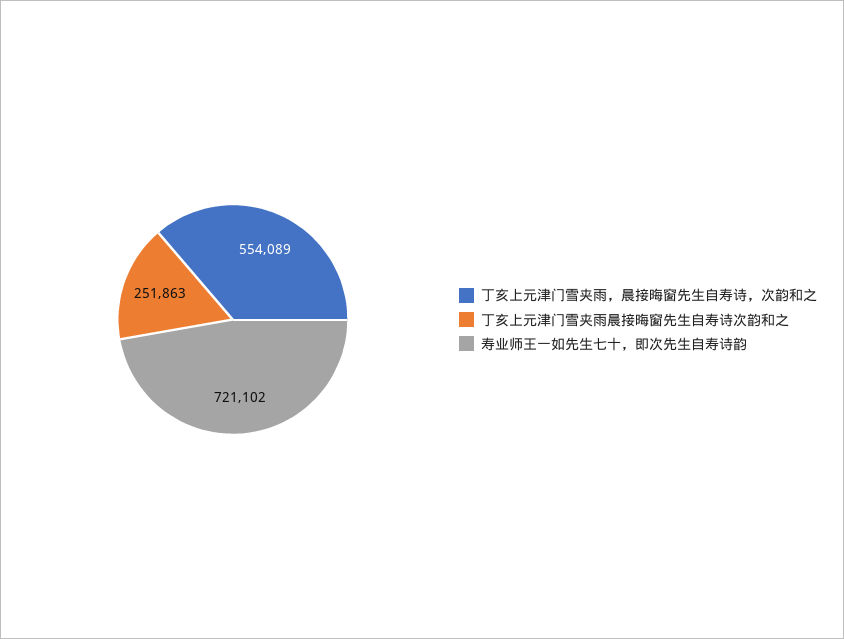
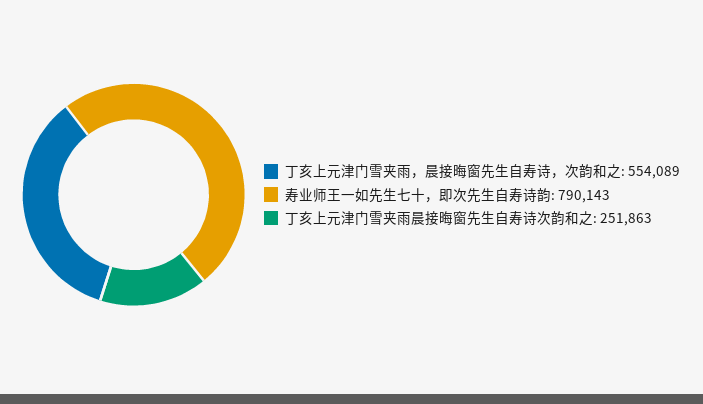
寿业师王一如先生七十，即次先生自寿诗韵: 721102 -> 790143

